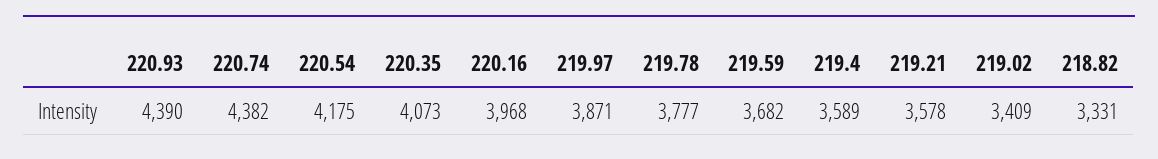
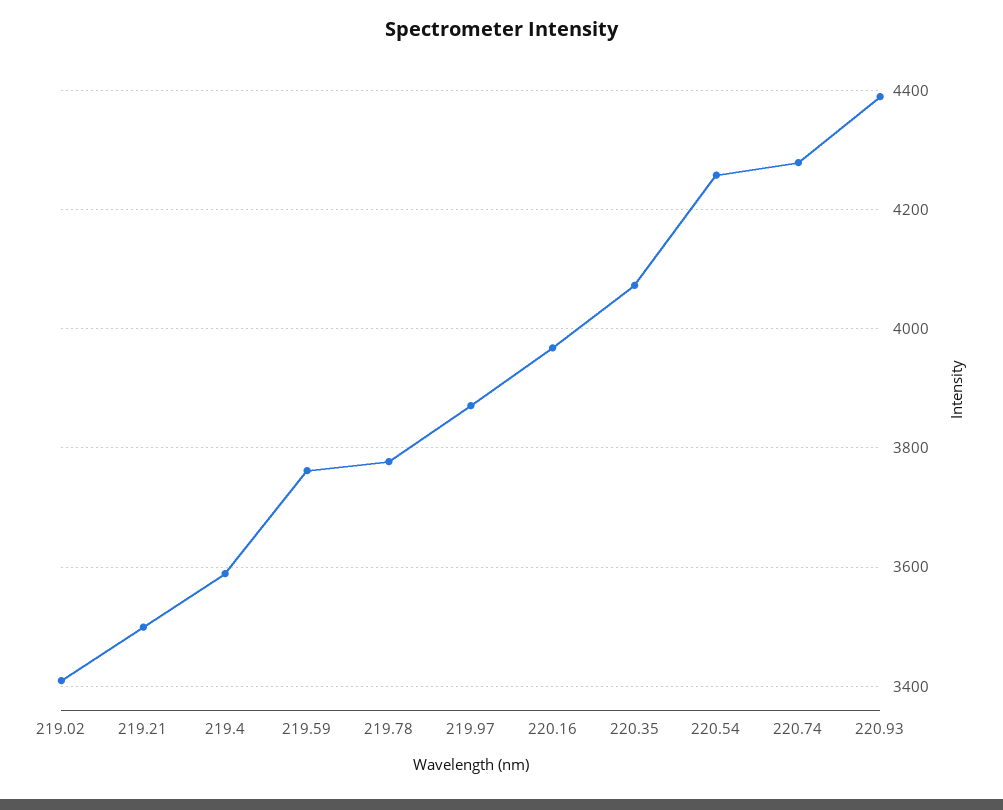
220.74: 4382 -> 4280
220.54: 4175 -> 4260
219.59: 3682 -> 3760
219.21: 3578 -> 3500
218.82: 3331 -> none

